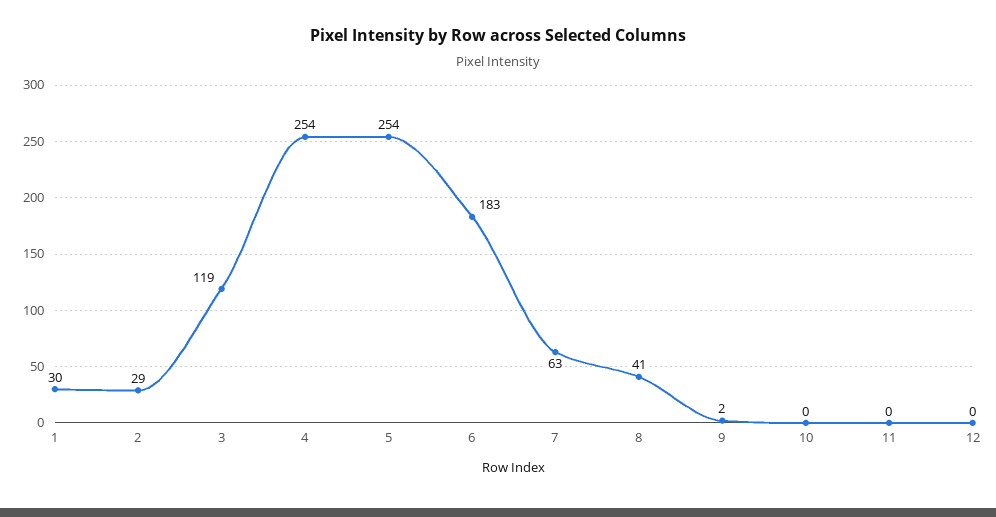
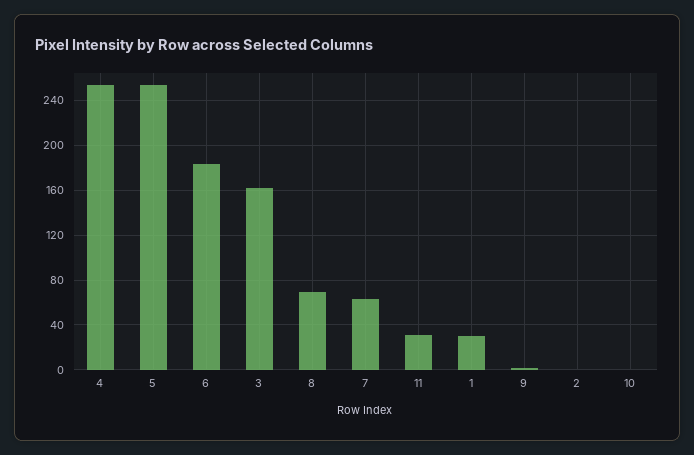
2: 29 -> 0
3: 119 -> 160
8: 41 -> 70
11: 0 -> 30
12: 0 -> none

